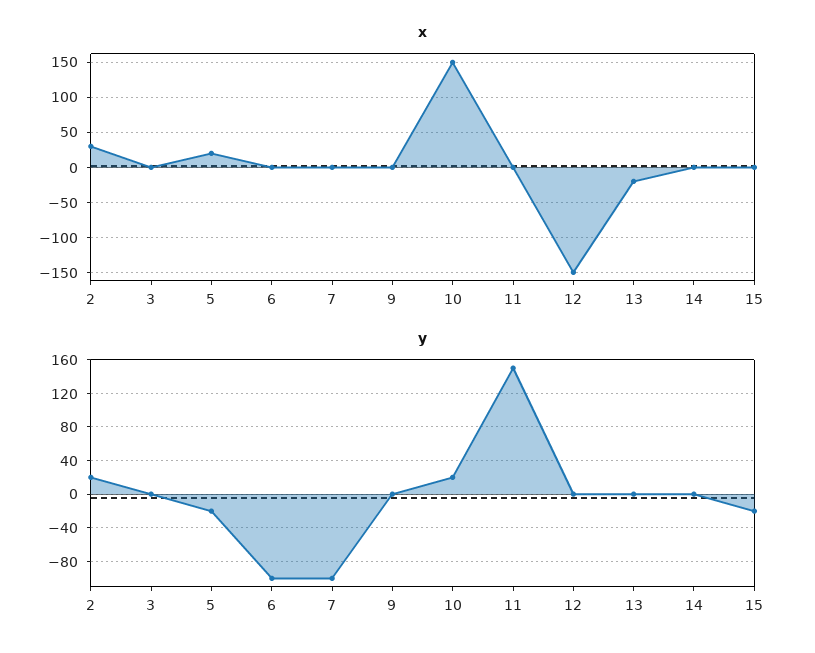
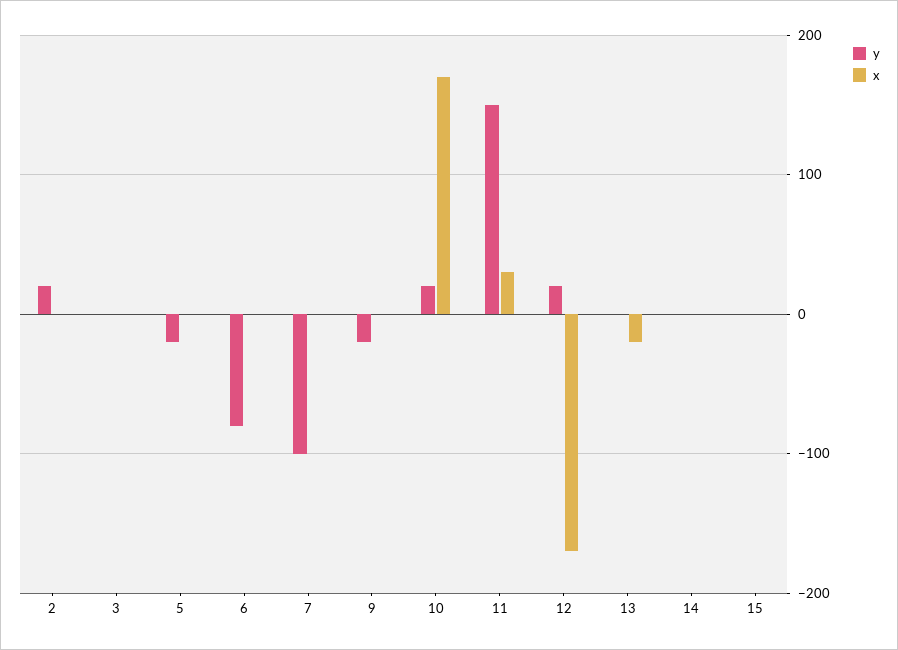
x, 2: 30 -> 0
x, 5: 20 -> 0
x, 10: 150 -> 170
x, 11: 0 -> 30
x, 12: -150 -> -170
y, 6: -100 -> -80
y, 9: 0 -> -20
y, 12: 0 -> 20
y, 15: -20 -> 0

